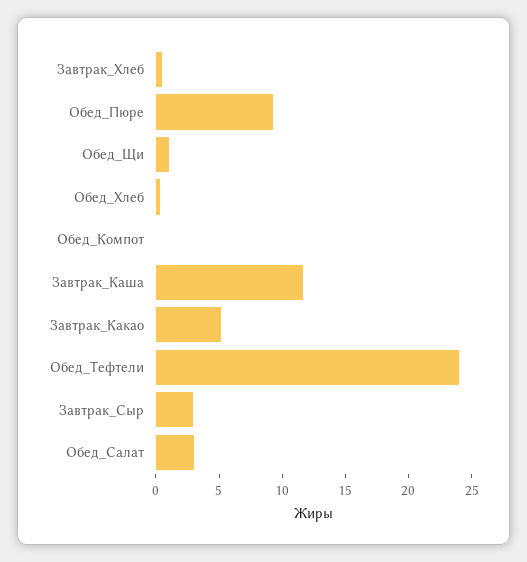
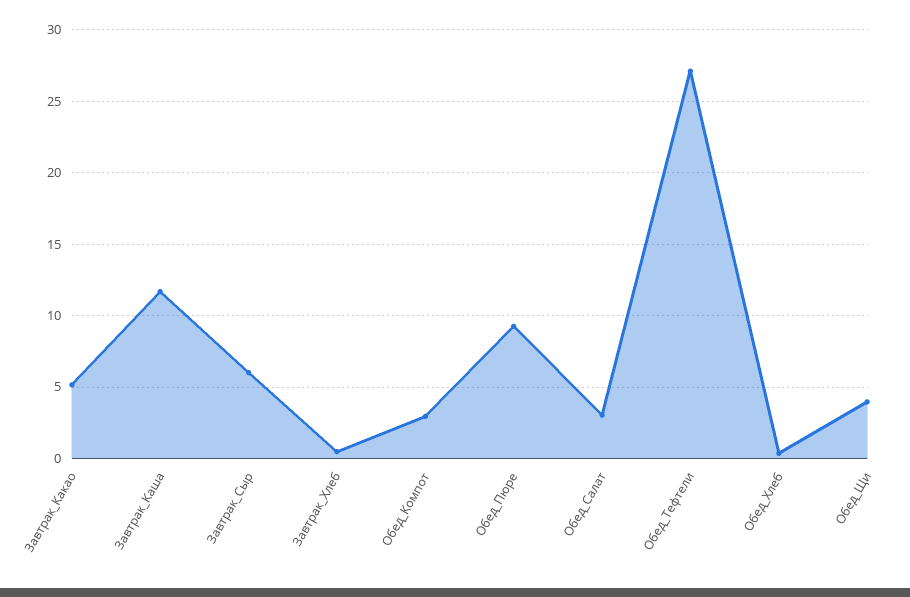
Обед_Щи: 1 -> 4
Обед_Компот: 0 -> 3
Обед_Тефтели: 24 -> 27
Завтрак_Сыр: 3 -> 6

